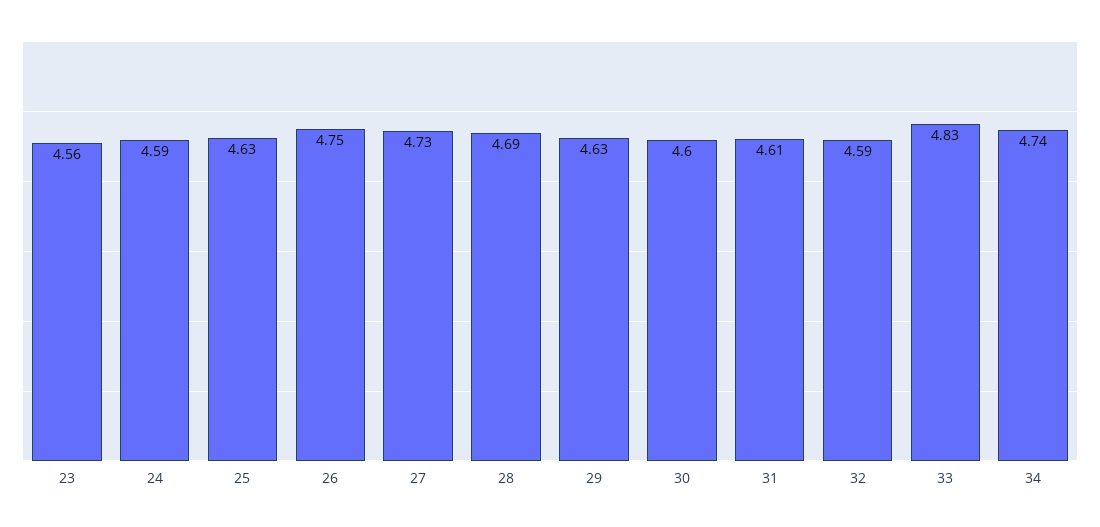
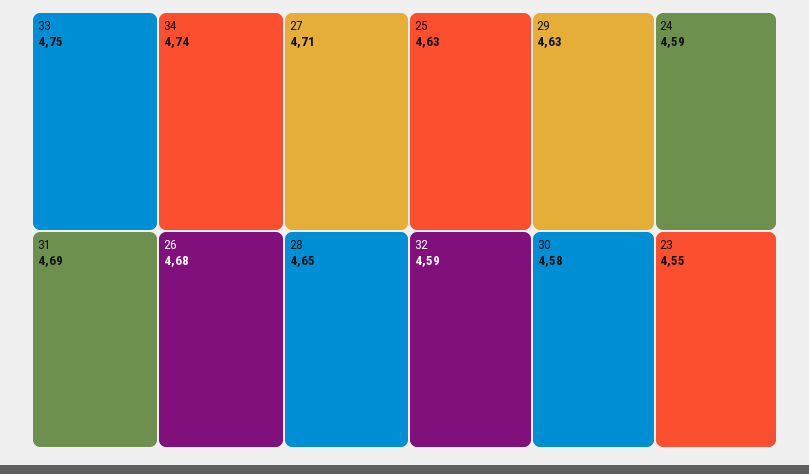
23: 4.56 -> 4.55
26: 4.75 -> 4.68
27: 4.73 -> 4.71
28: 4.69 -> 4.65
30: 4.6 -> 4.58
31: 4.61 -> 4.69
33: 4.83 -> 4.75

